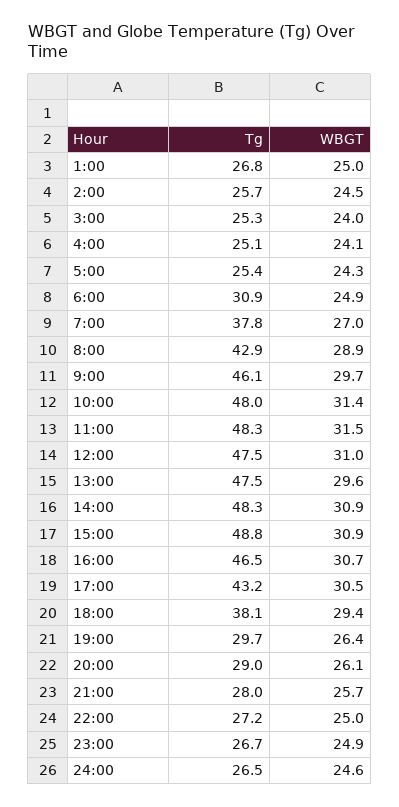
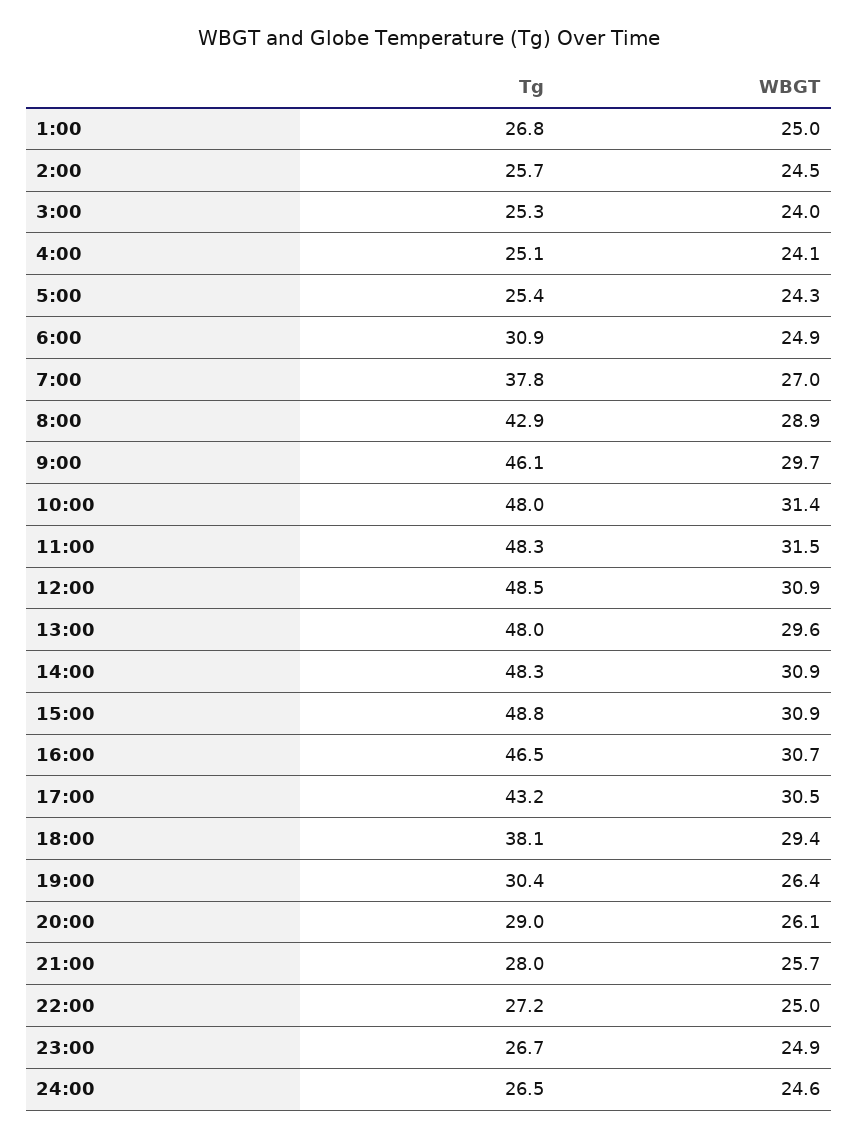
Tg, 12:00: 47.5 -> 48.5
WBGT, 12:00: 31 -> 30.9
Tg, 13:00: 47.5 -> 48
Tg, 19:00: 29.7 -> 30.4

